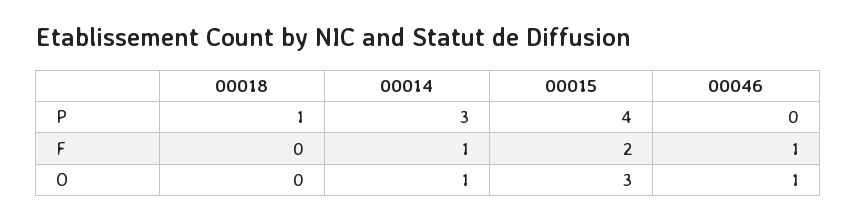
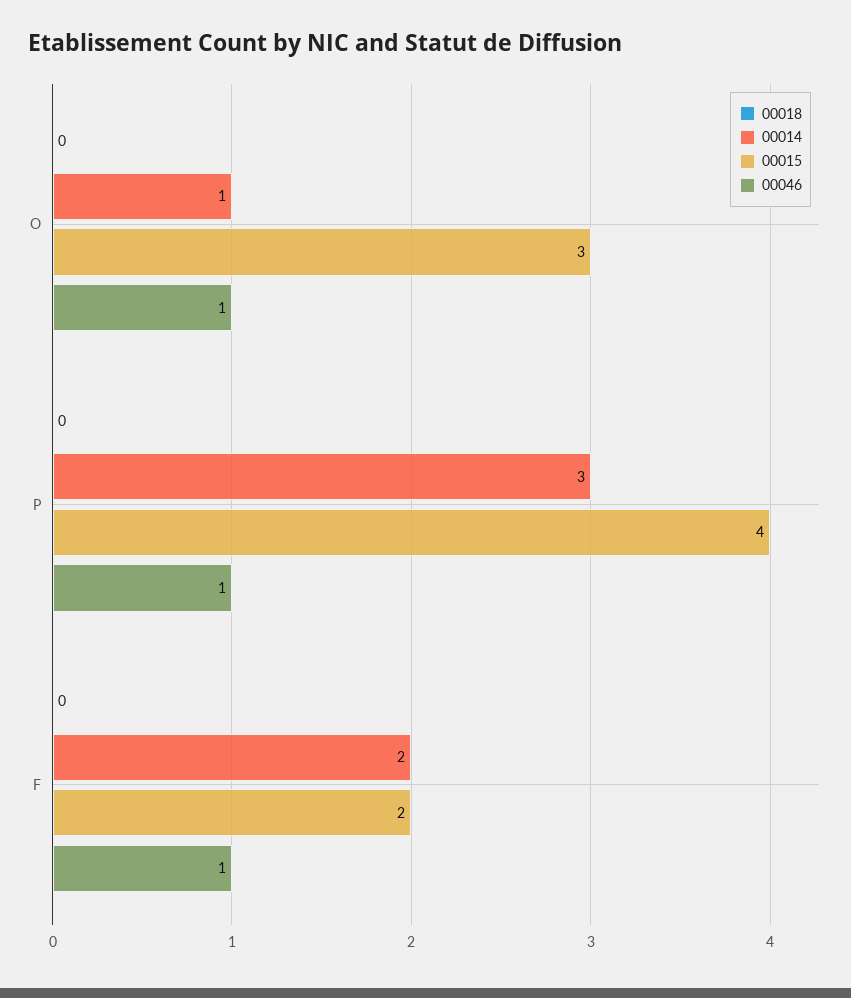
00018, P: 1 -> 0
00046, P: 0 -> 1
00014, F: 1 -> 2

